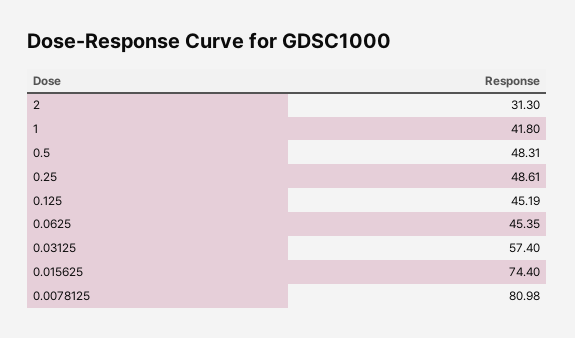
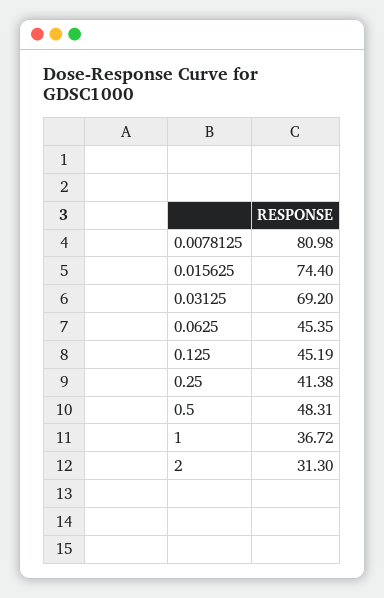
1: 41.8 -> 36.72
0.25: 48.61 -> 41.38
0.03125: 57.4 -> 69.2

